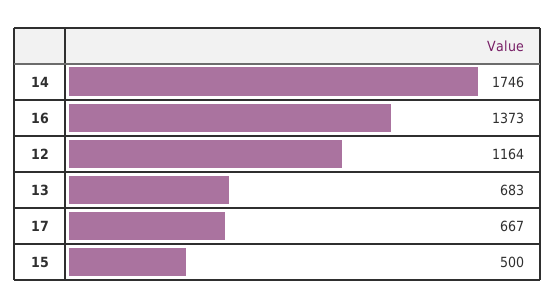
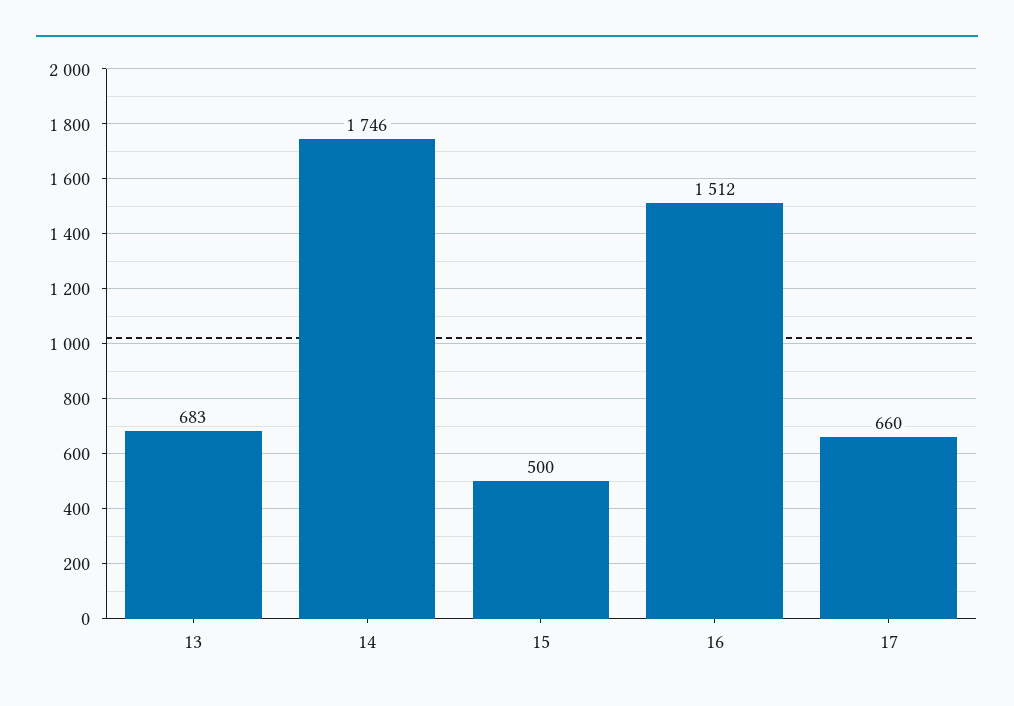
16: 1373 -> 1512
12: 1164 -> none
17: 667 -> 660

